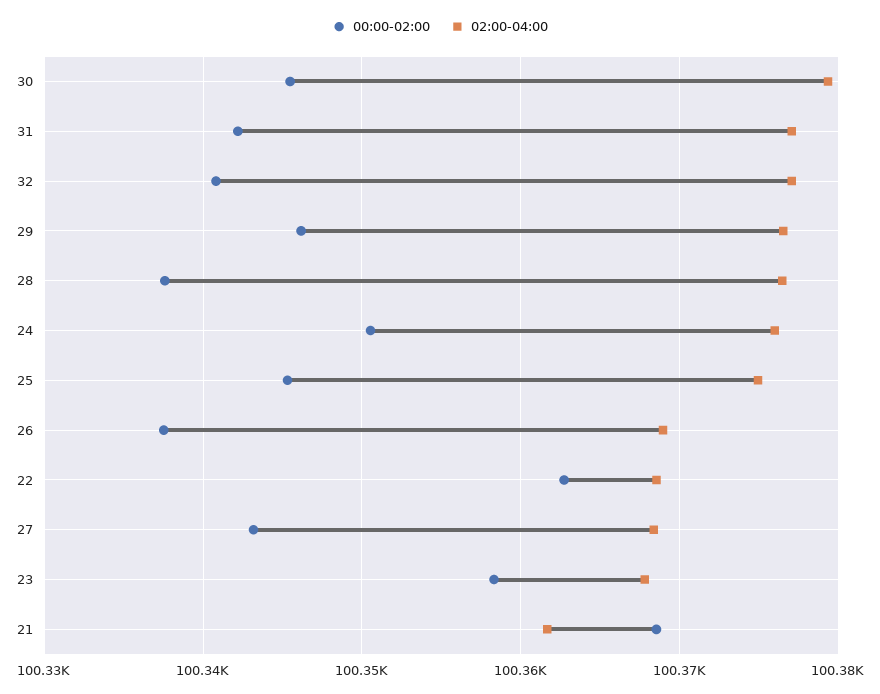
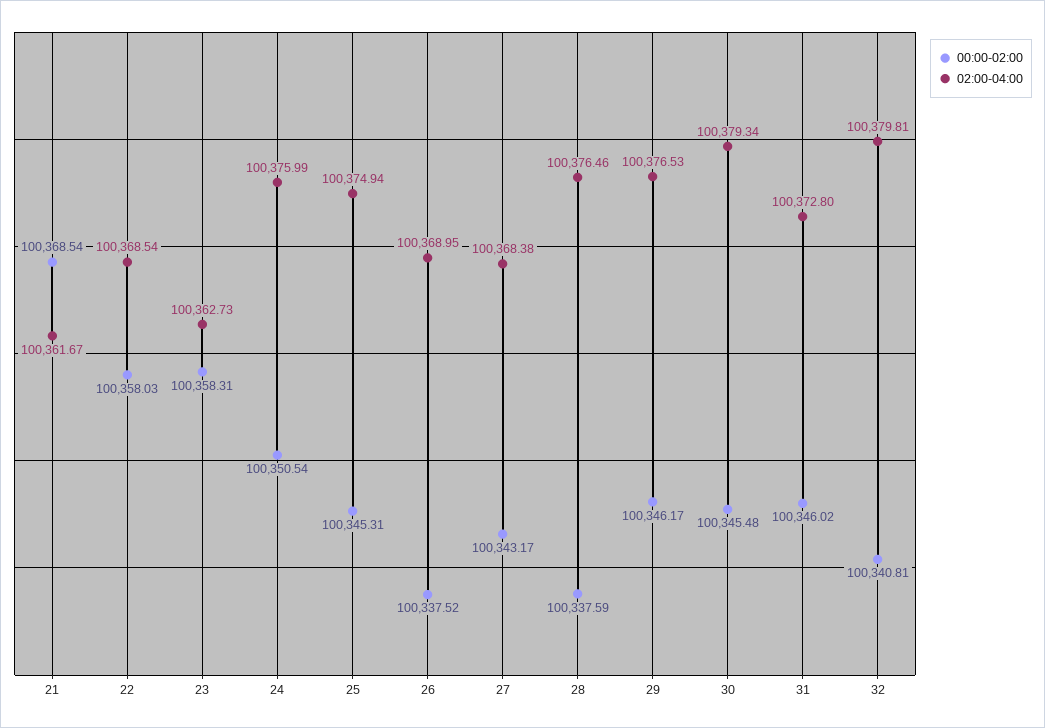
00:00-02:00, 31: 100342 -> 100346.02
02:00-04:00, 31: 100377 -> 100372.8
02:00-04:00, 32: 100377 -> 100379.81
00:00-02:00, 22: 100363 -> 100358.03
02:00-04:00, 23: 100368 -> 100362.73

